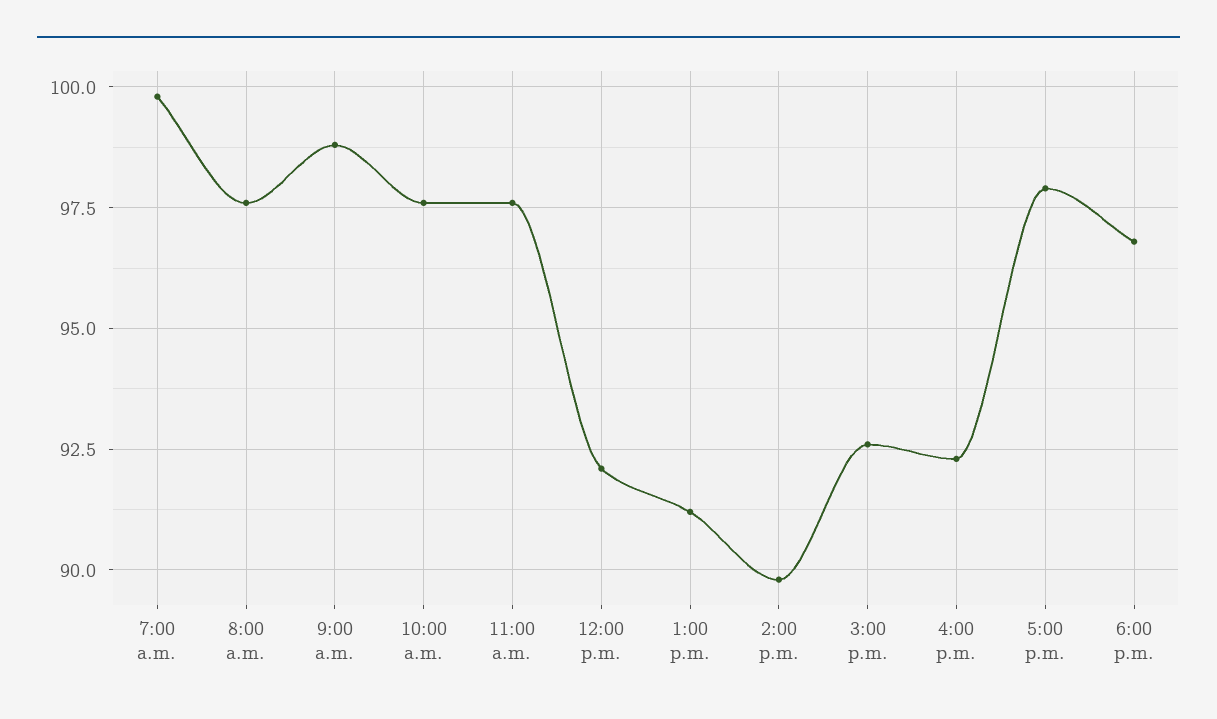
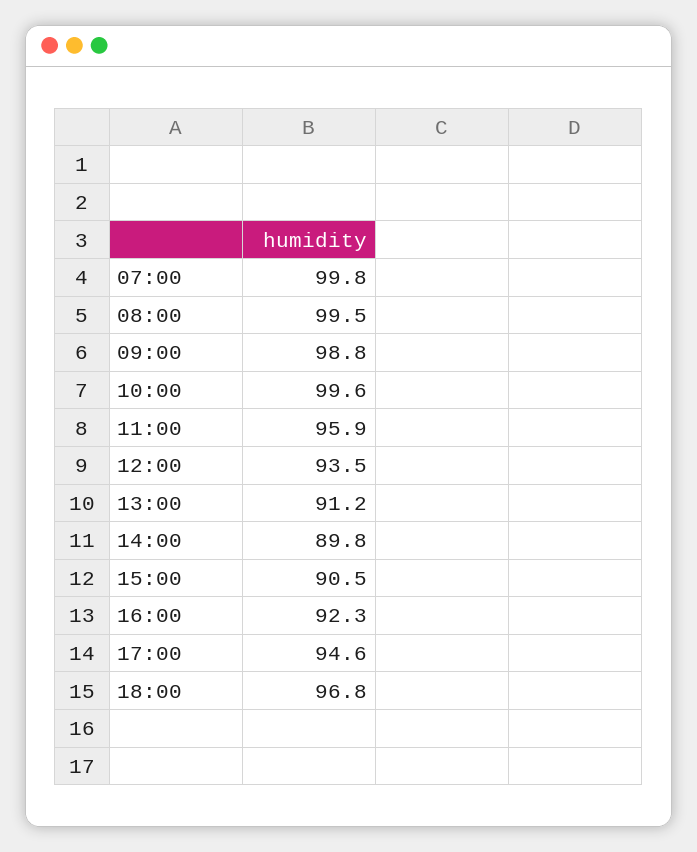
8:00 a.m.: 97.5 -> 99.5
10:00 a.m.: 97.5 -> 99.6
11:00 a.m.: 97.5 -> 95.9
12:00 p.m.: 92 -> 93.5
3:00 p.m.: 92.5 -> 90.5
5:00 p.m.: 98 -> 94.6

